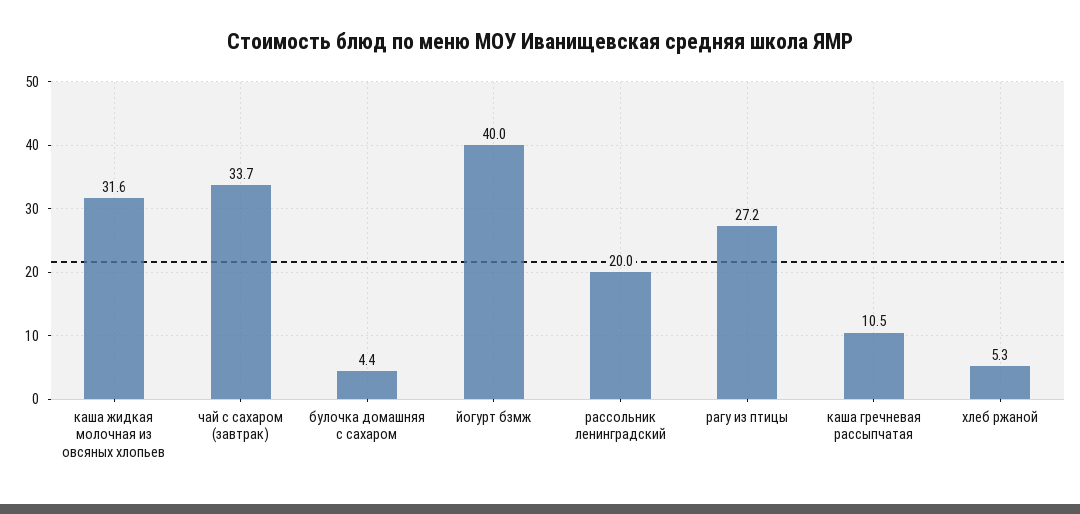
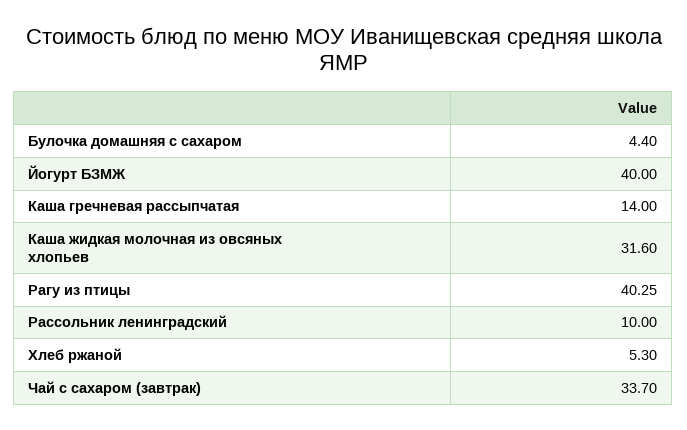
рассольник ленинградский: 20 -> 10
рагу из птицы: 27.2 -> 40.25
каша гречневая рассыпчатая: 10.5 -> 14

